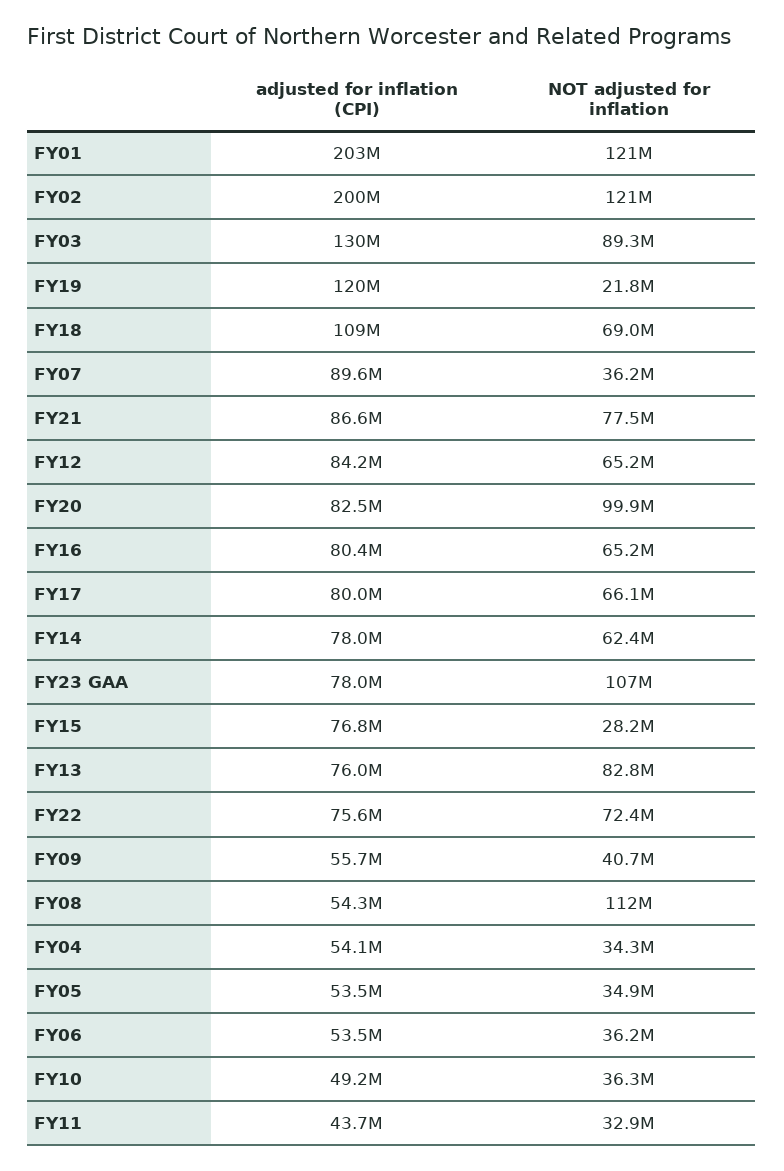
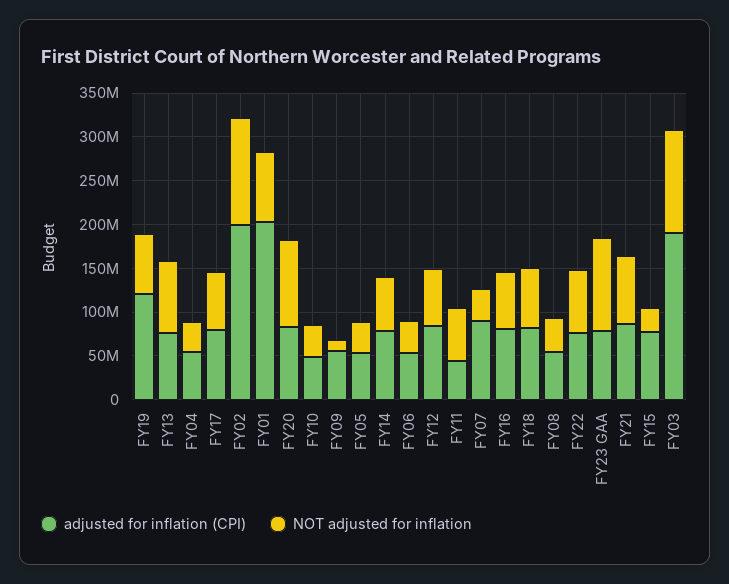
NOT adjusted for inflation, FY01: 121000000 -> 80000000
adjusted for inflation (CPI), FY03: 130000000 -> 190000000
NOT adjusted for inflation, FY03: 89300000 -> 120000000
NOT adjusted for inflation, FY19: 21800000 -> 70000000
adjusted for inflation (CPI), FY18: 109000000 -> 80000000
NOT adjusted for inflation, FY09: 40700000 -> 10000000
NOT adjusted for inflation, FY08: 112000000 -> 40000000
NOT adjusted for inflation, FY11: 32900000 -> 60000000

